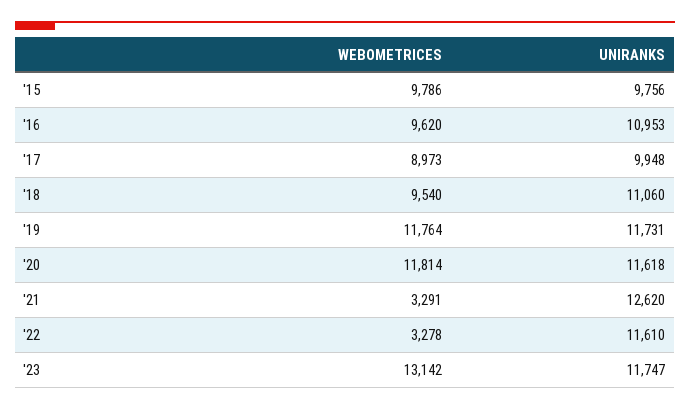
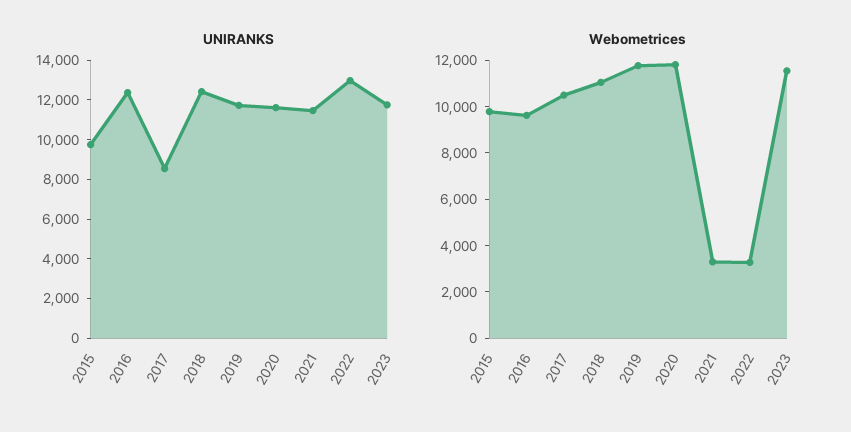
UNIRANKS, '16: 10953 -> 12500
WEBOMETRICES, '17: 8973 -> 10500
UNIRANKS, '17: 9948 -> 8500
WEBOMETRICES, '18: 9540 -> 11000
UNIRANKS, '18: 11060 -> 12500
UNIRANKS, '21: 12620 -> 11500
UNIRANKS, '22: 11610 -> 13000
WEBOMETRICES, '23: 13142 -> 11500

